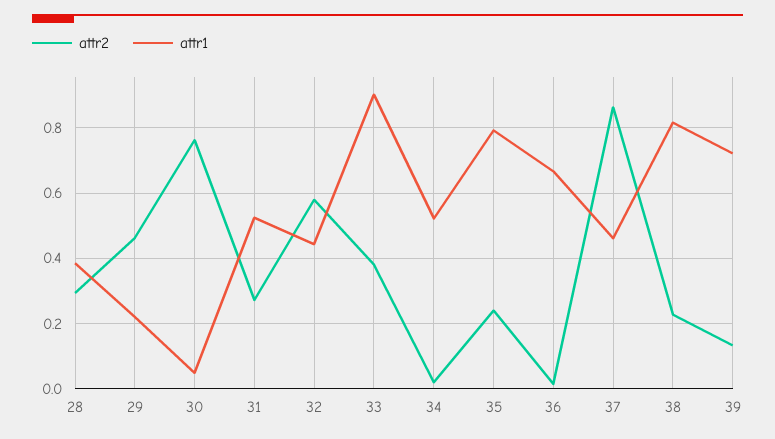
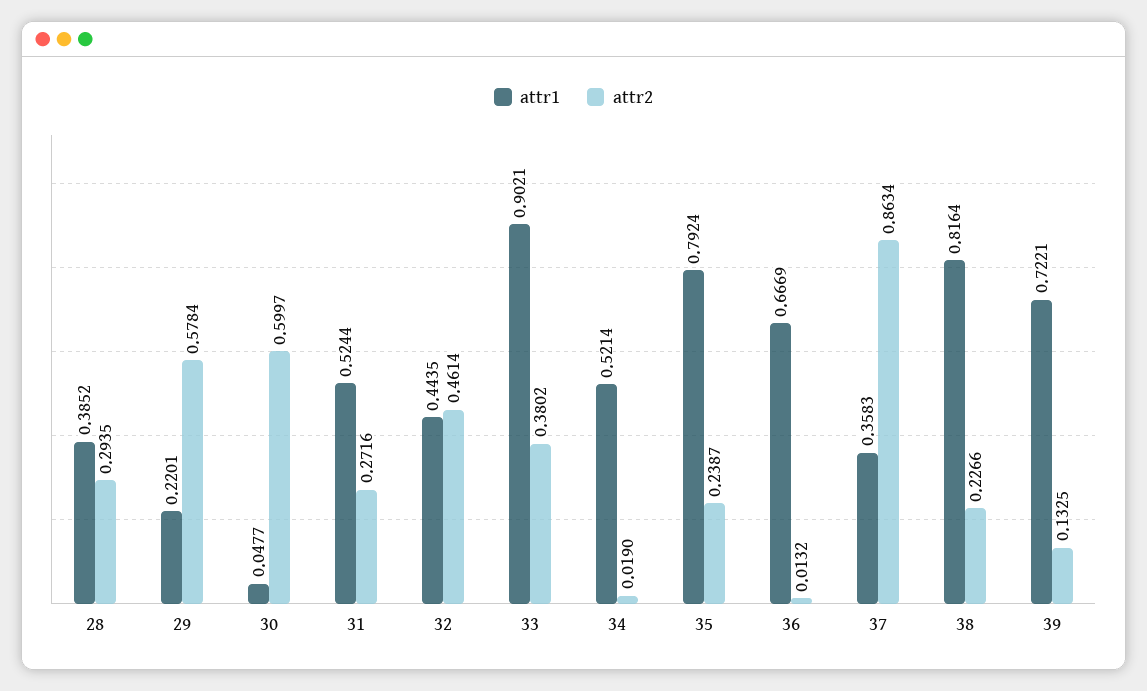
attr2, 29: 0.46 -> 0.5784
attr2, 30: 0.76 -> 0.5997
attr2, 32: 0.58 -> 0.4614
attr1, 37: 0.46 -> 0.3583

